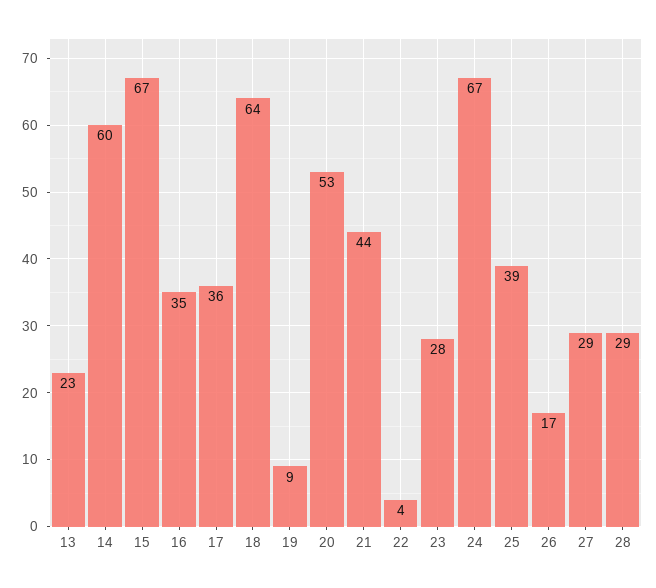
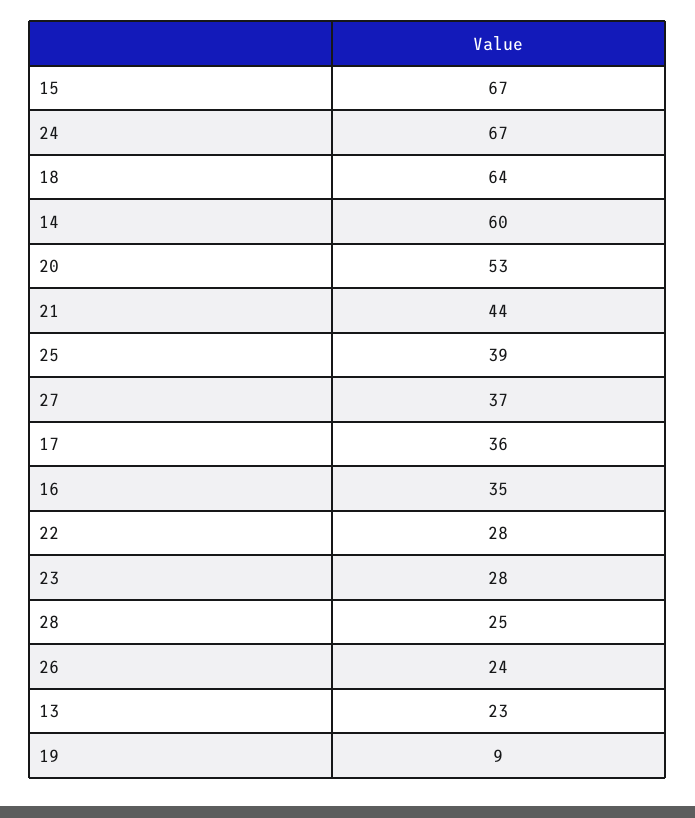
22: 4 -> 28
26: 17 -> 24
27: 29 -> 37
28: 29 -> 25

